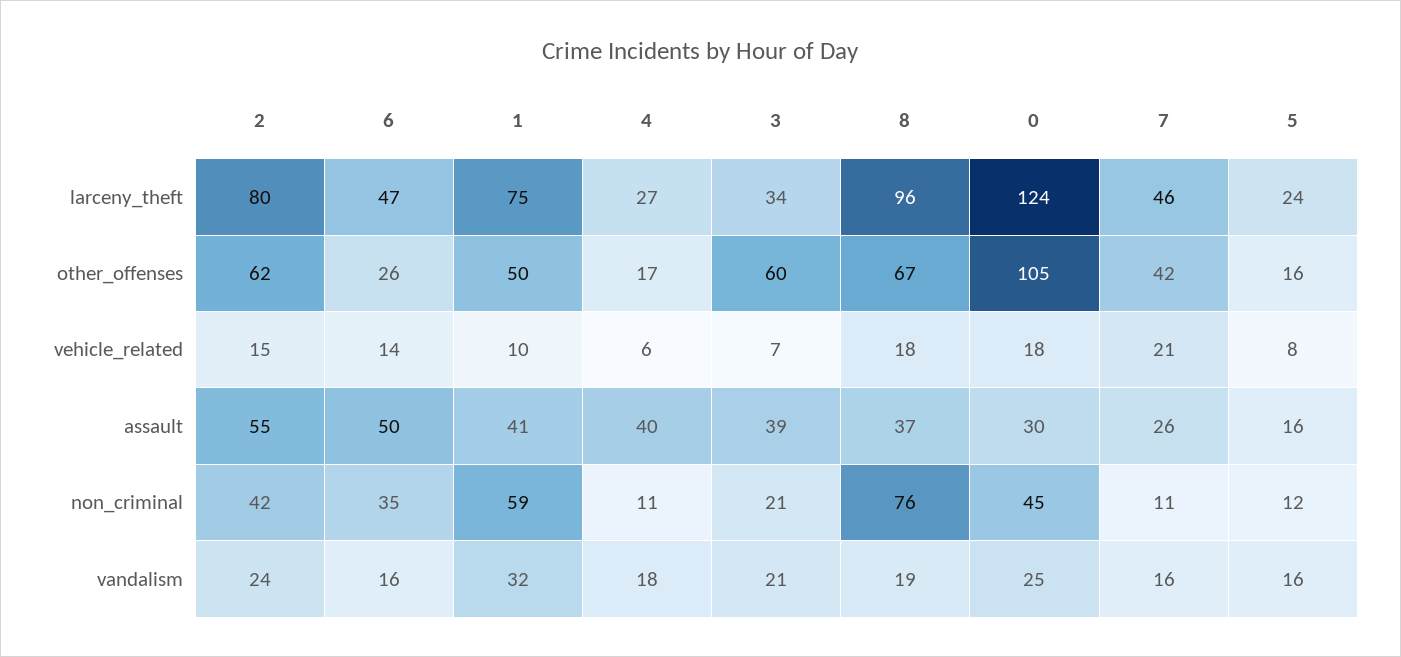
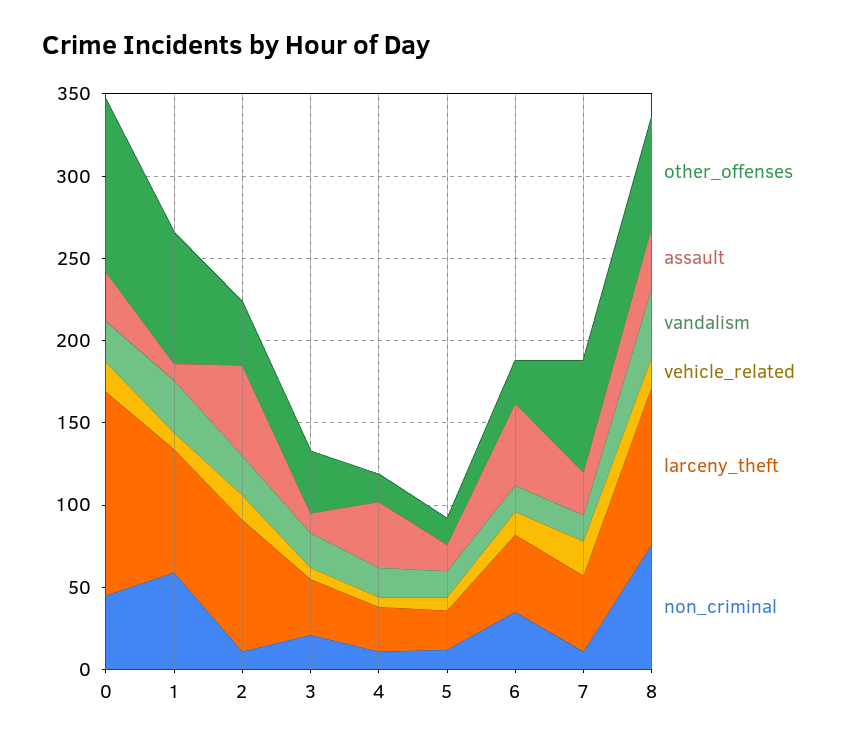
other_offenses, 2: 62 -> 40
other_offenses, 1: 50 -> 80
other_offenses, 3: 60 -> 40
other_offenses, 7: 42 -> 70
assault, 1: 41 -> 10
assault, 3: 39 -> 10
non_criminal, 2: 42 -> 10
vandalism, 8: 19 -> 40

